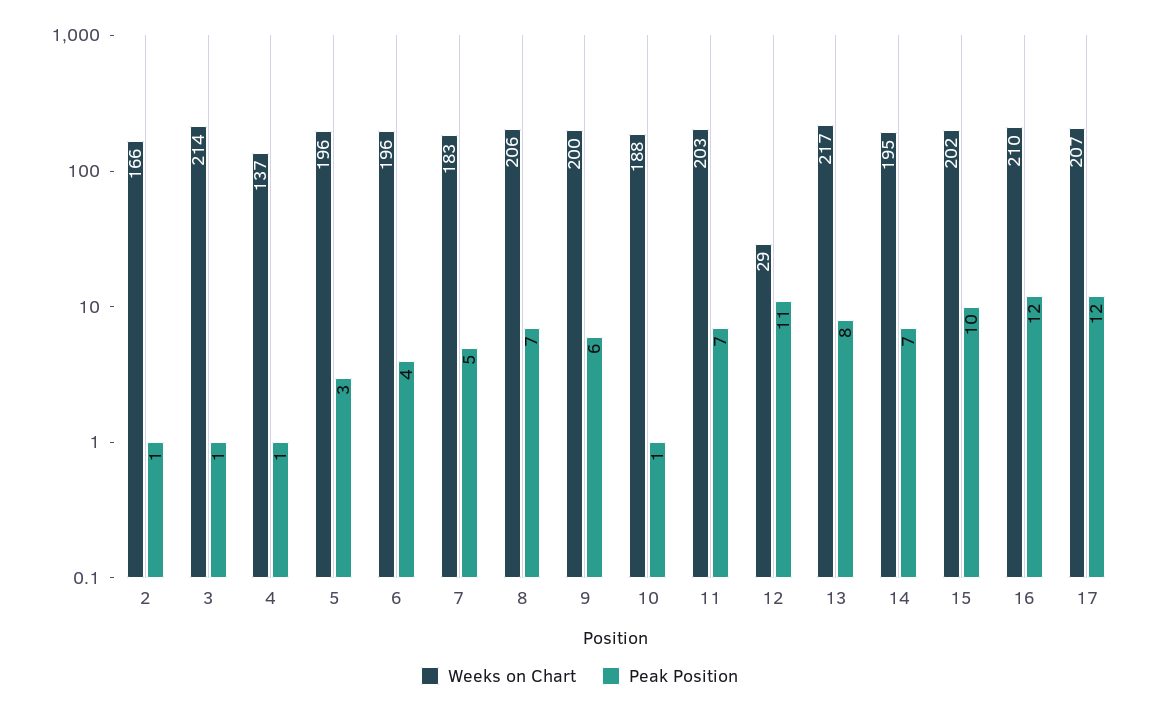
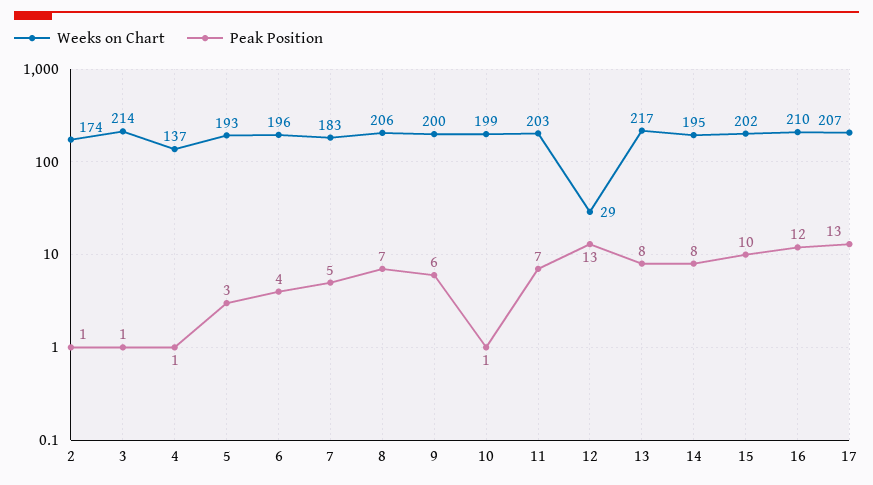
Weeks on Chart, 2: 166 -> 174
Weeks on Chart, 5: 196 -> 193
Weeks on Chart, 10: 188 -> 199
Peak Position, 12: 11 -> 13
Peak Position, 14: 7 -> 8
Peak Position, 17: 12 -> 13

